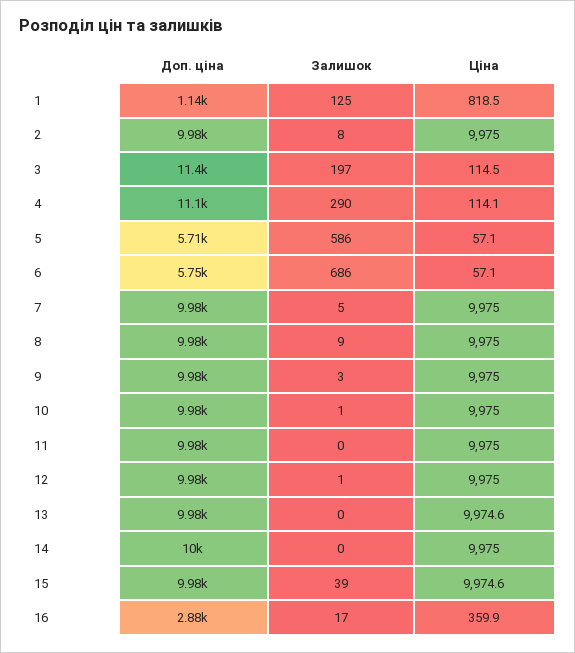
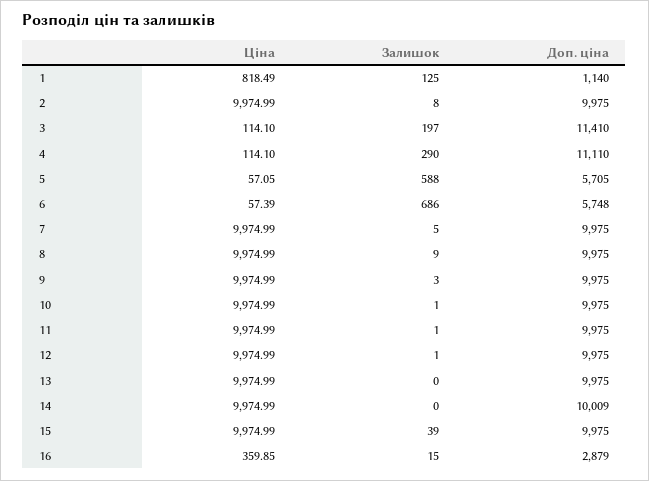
Ціна, 3: 114.5 -> 114.1
Залишок, 5: 586 -> 588
Ціна, 6: 57.1 -> 57.39
Залишок, 11: 0 -> 1
Ціна, 13: 9974.6 -> 9974.99
Ціна, 15: 9974.6 -> 9974.99
Залишок, 16: 17 -> 15

